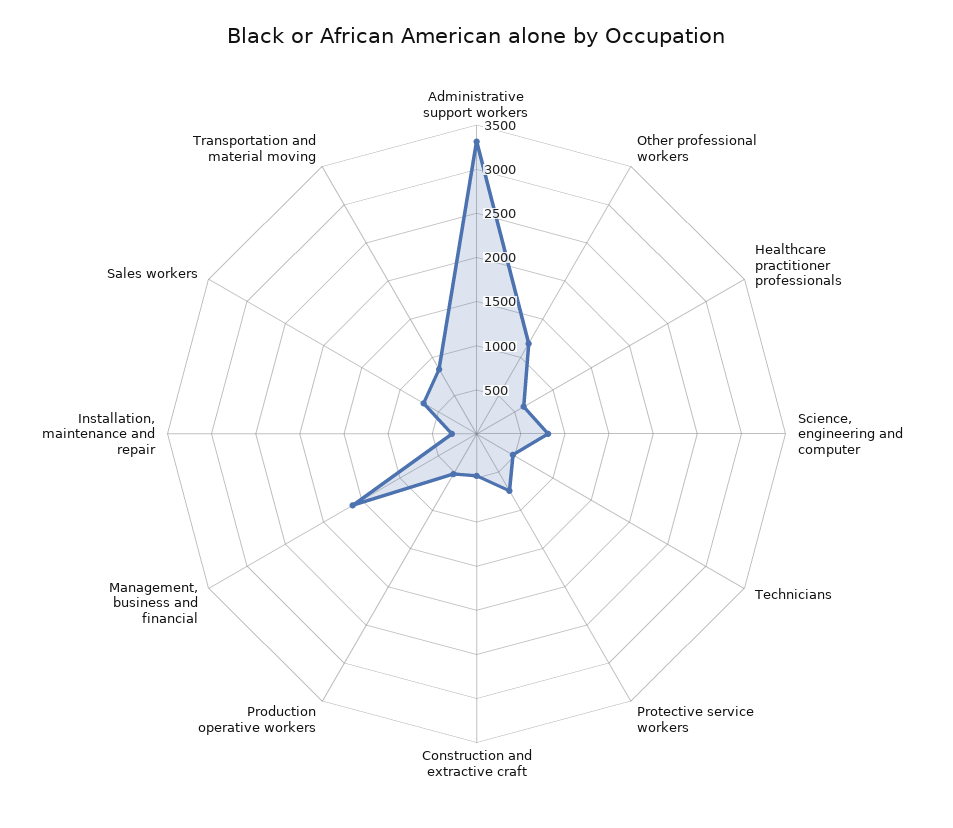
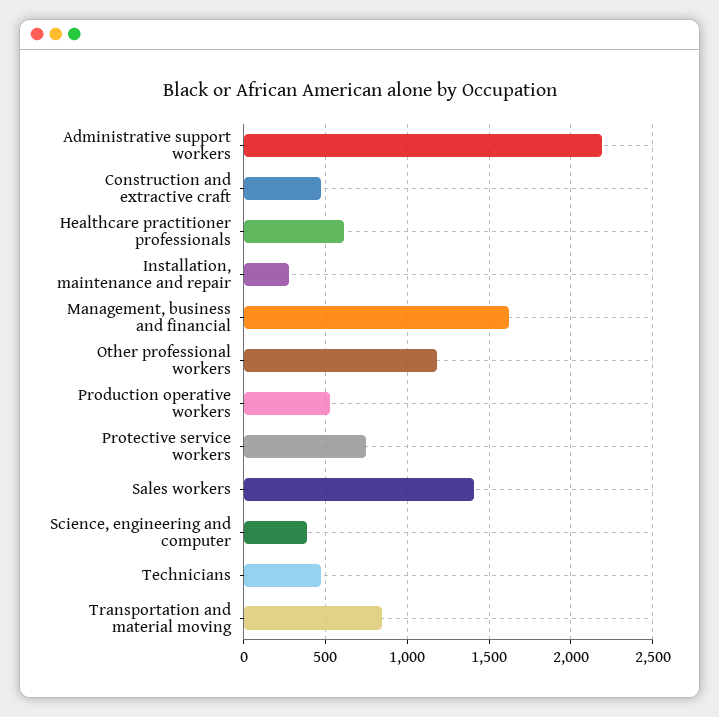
Administrative support workers: 3300 -> 2200
Science, engineering and computer: 800 -> 400
Sales workers: 700 -> 1400

